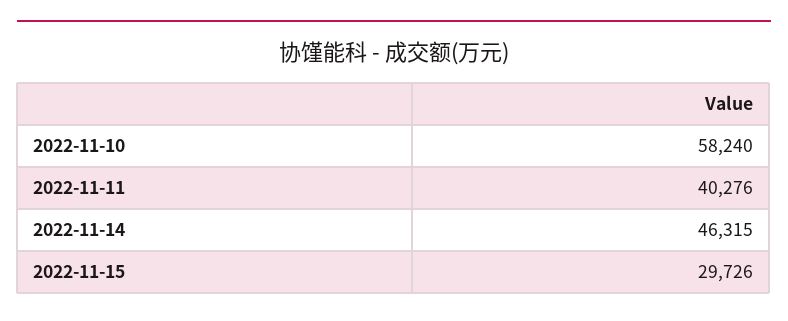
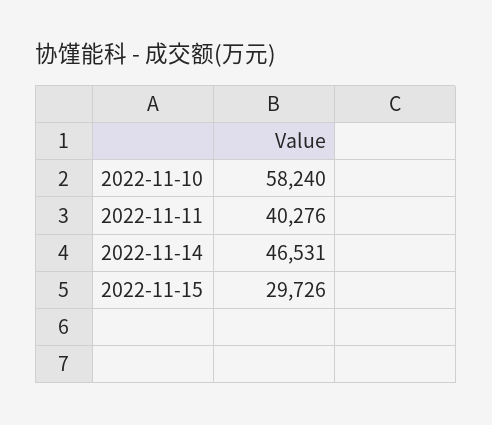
2022-11-14: 46315 -> 46531

